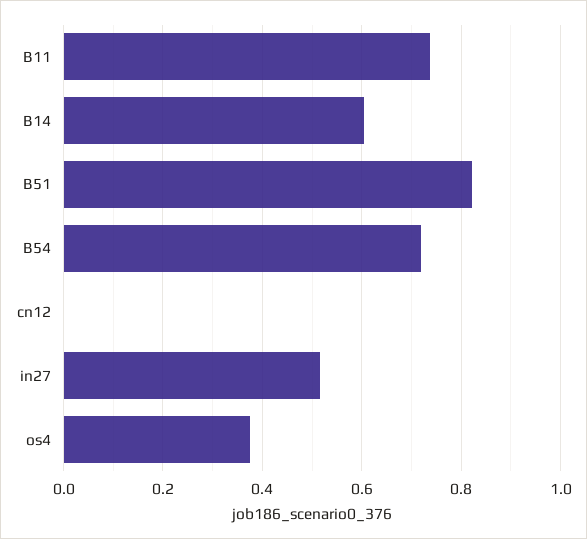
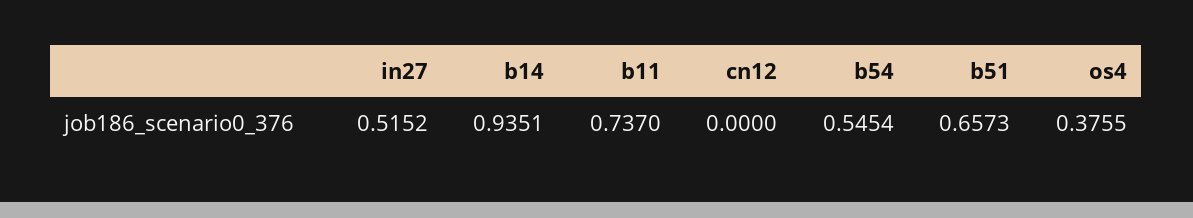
B14: 0.6 -> 0.9351
B51: 0.82 -> 0.6573
B54: 0.72 -> 0.5454

